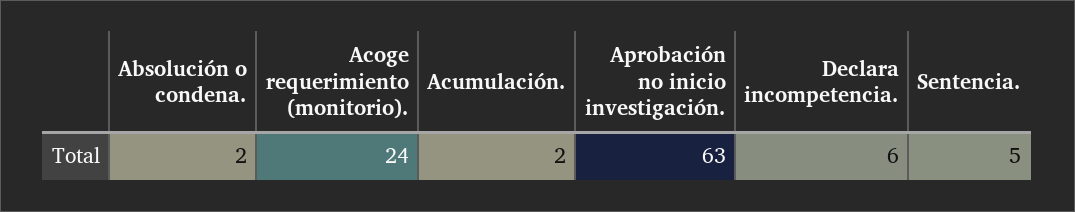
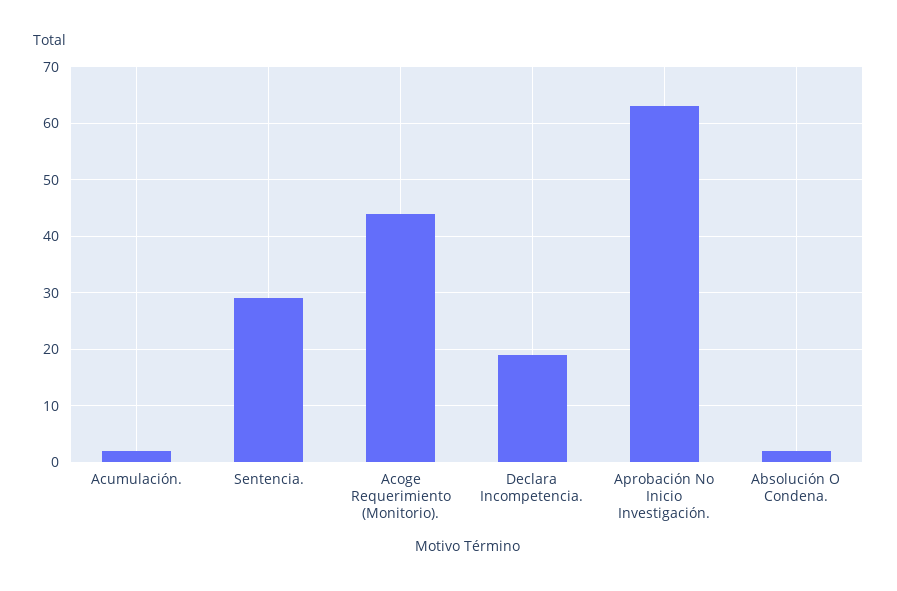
Acoge requerimiento (monitorio).: 24 -> 45
Declara incompetencia.: 6 -> 20
Sentencia.: 5 -> 30

